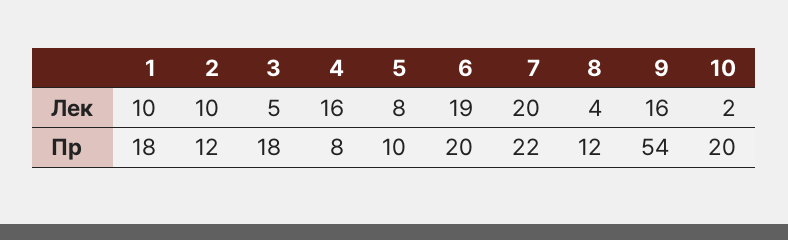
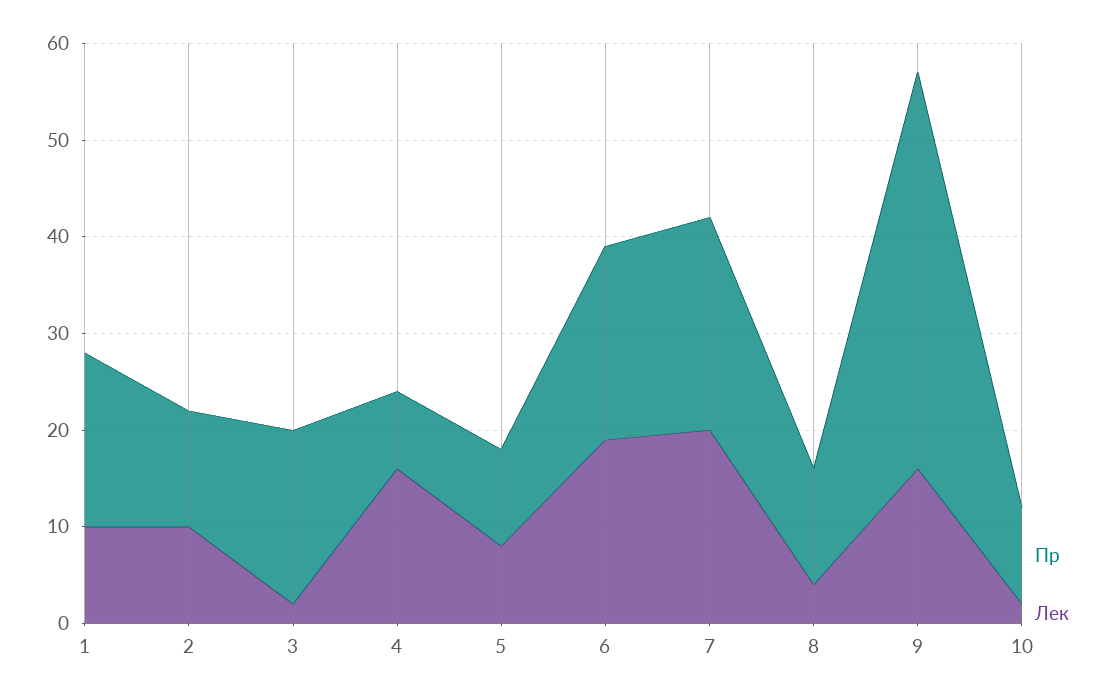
Лек, 3: 5 -> 2
Пр, 9: 54 -> 41
Пр, 10: 20 -> 10

